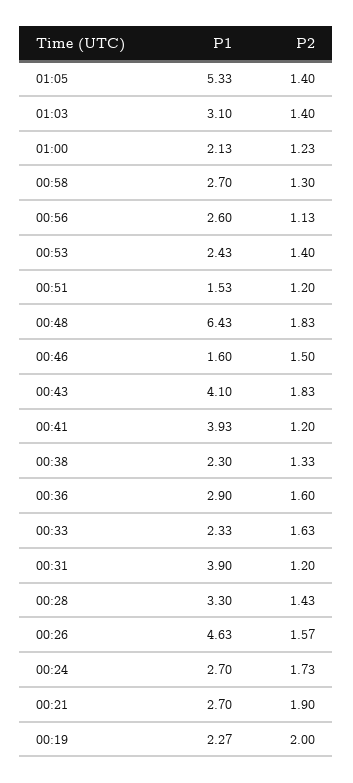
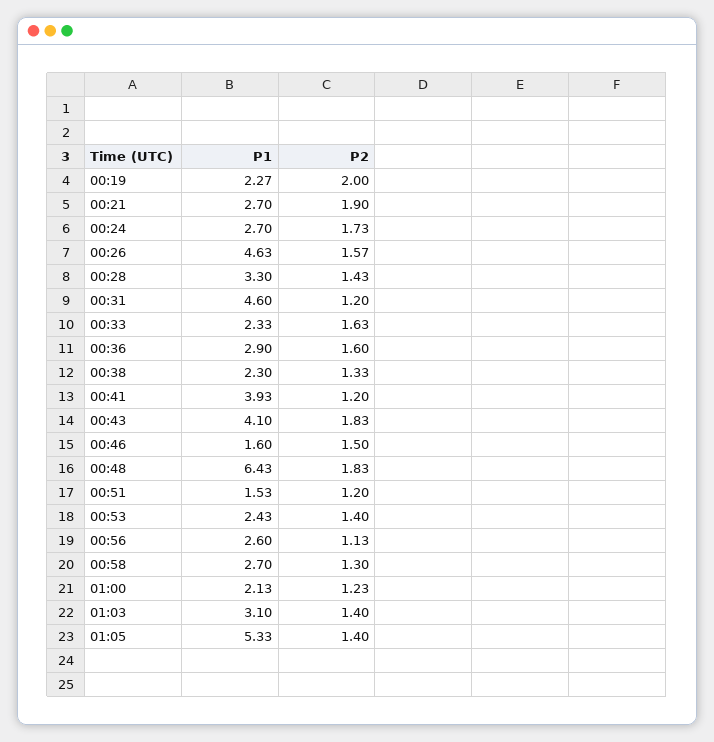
P1, 00:31: 3.9 -> 4.6

